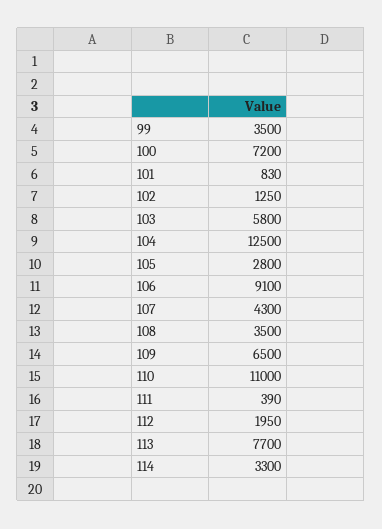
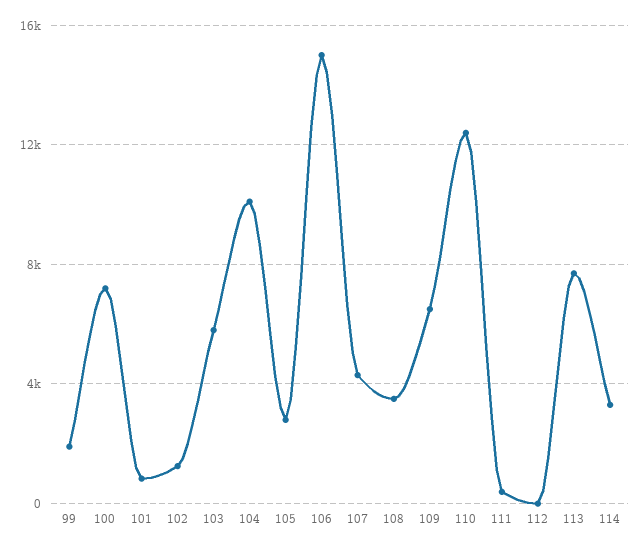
99: 3500 -> 2000
104: 12500 -> 10000
106: 9100 -> 15000
110: 11000 -> 12500
112: 1950 -> 0

